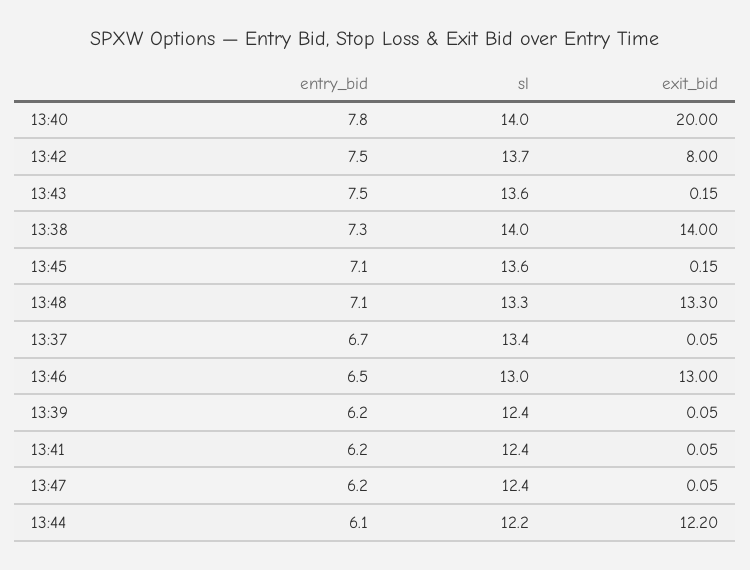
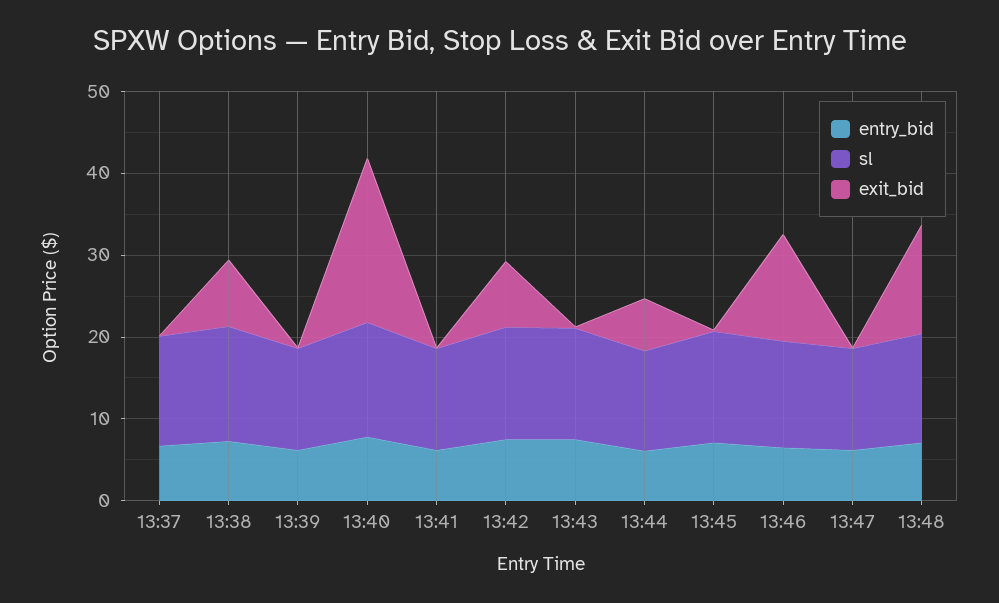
exit_bid, 13:38: 14 -> 8
exit_bid, 13:44: 12.2 -> 6

